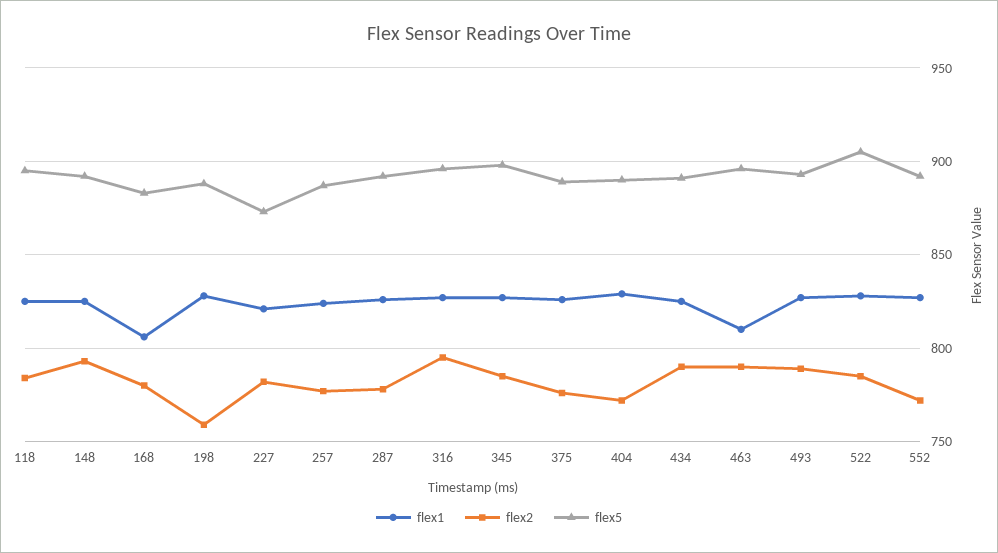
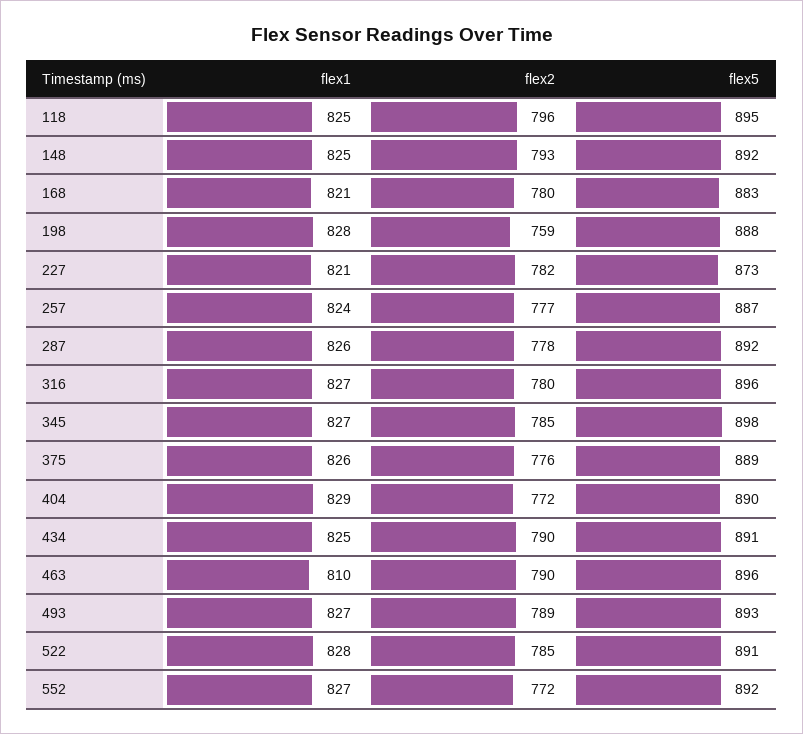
flex2, 118: 785 -> 796
flex1, 168: 805 -> 821
flex2, 316: 795 -> 780
flex5, 522: 905 -> 891

